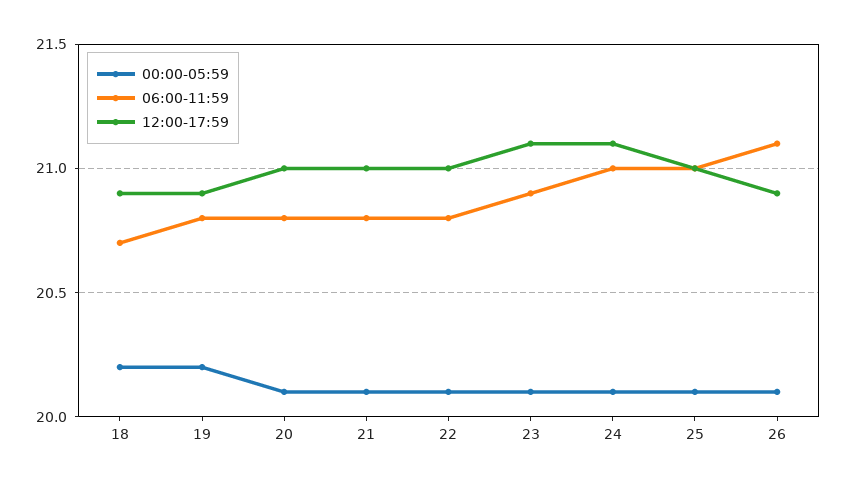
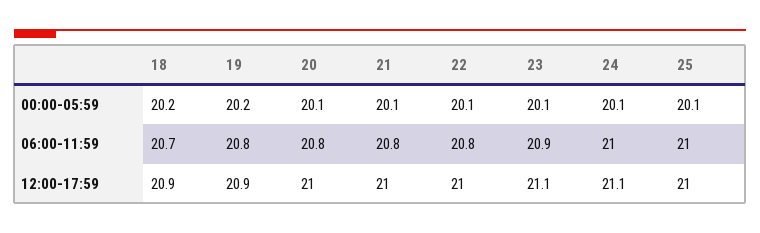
00:00-05:59, 26: 20.1 -> none
06:00-11:59, 26: 21.1 -> none
12:00-17:59, 26: 20.9 -> none

